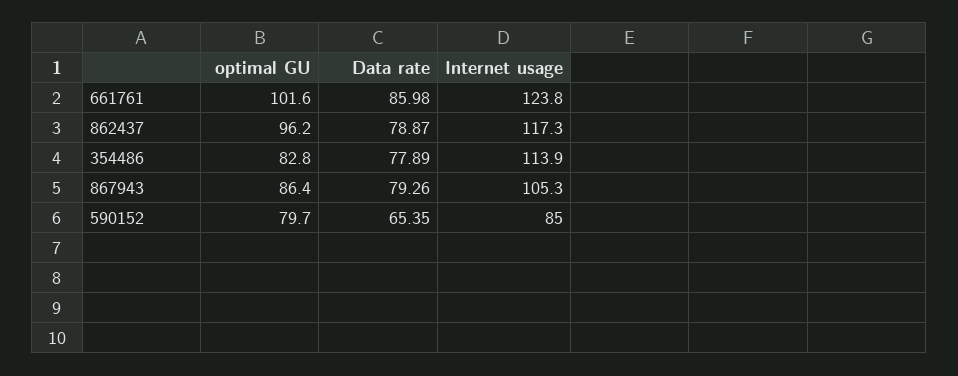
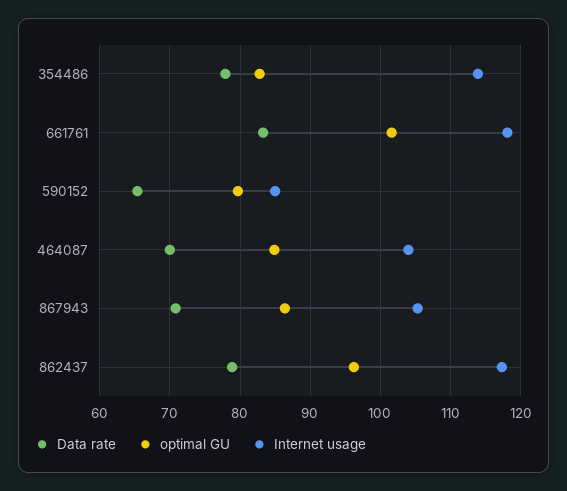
Data rate, 661761: 85.98 -> 83
Internet usage, 661761: 123.8 -> 118
Data rate, 867943: 79.26 -> 71
Data rate, 464087: none -> 70
optimal GU, 464087: none -> 85
Internet usage, 464087: none -> 104

